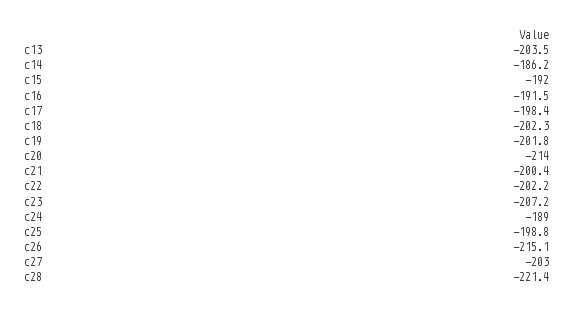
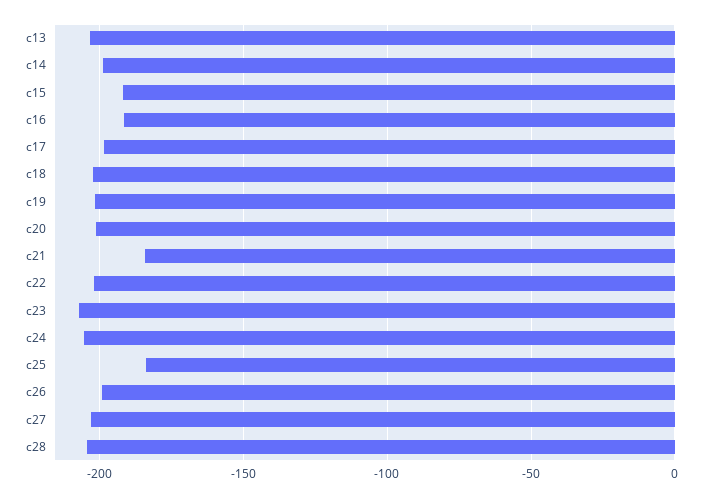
c14: -186.2 -> -200
c20: -214 -> -200
c21: -200.4 -> -185
c24: -189 -> -205
c25: -198.8 -> -185
c26: -215.1 -> -200
c28: -221.4 -> -205

